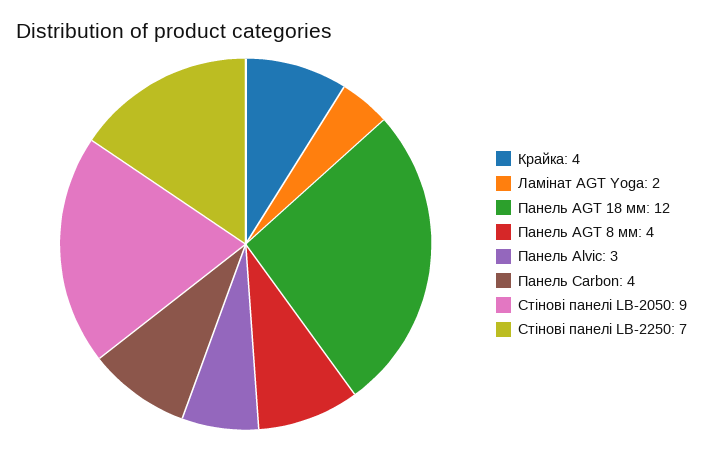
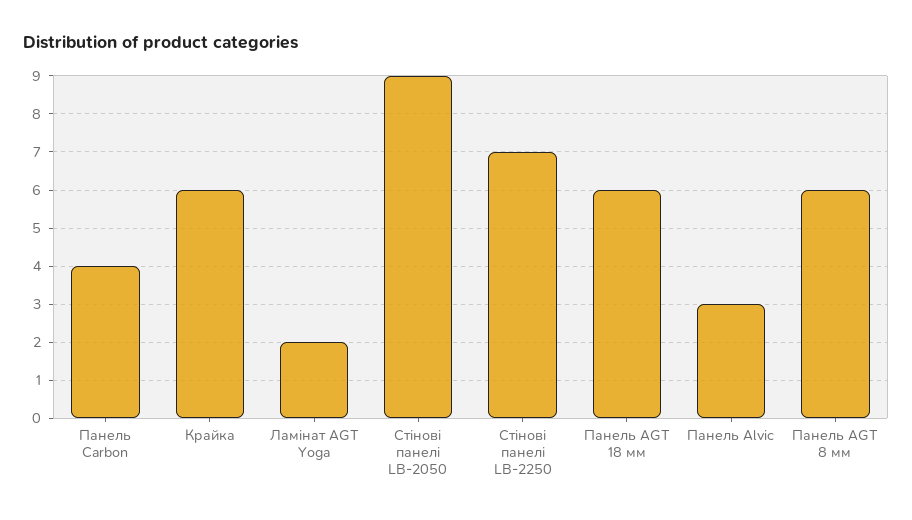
Крайка: 4 -> 6
Панель AGT 18 мм: 12 -> 6
Панель AGT 8 мм: 4 -> 6

